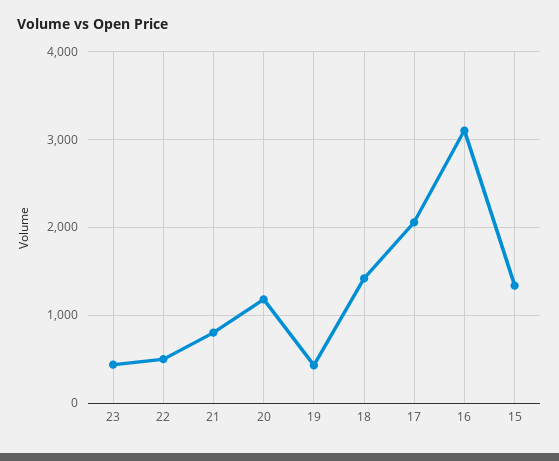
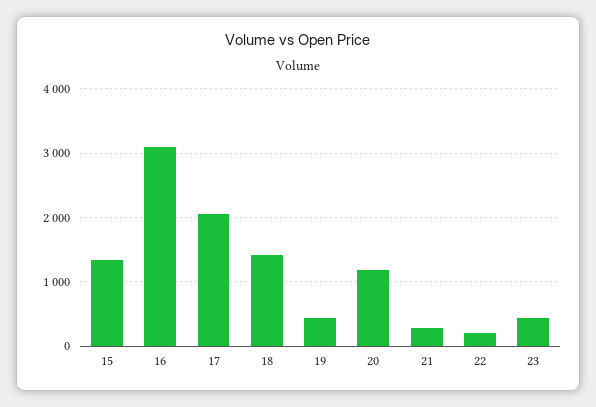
22: 500 -> 200
21: 800 -> 300

